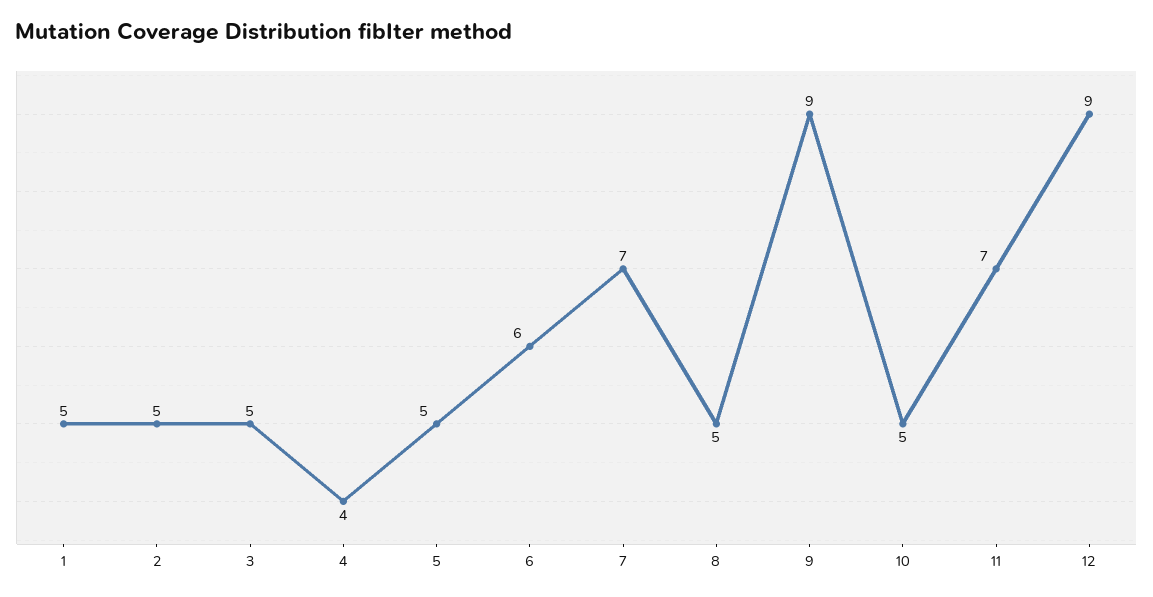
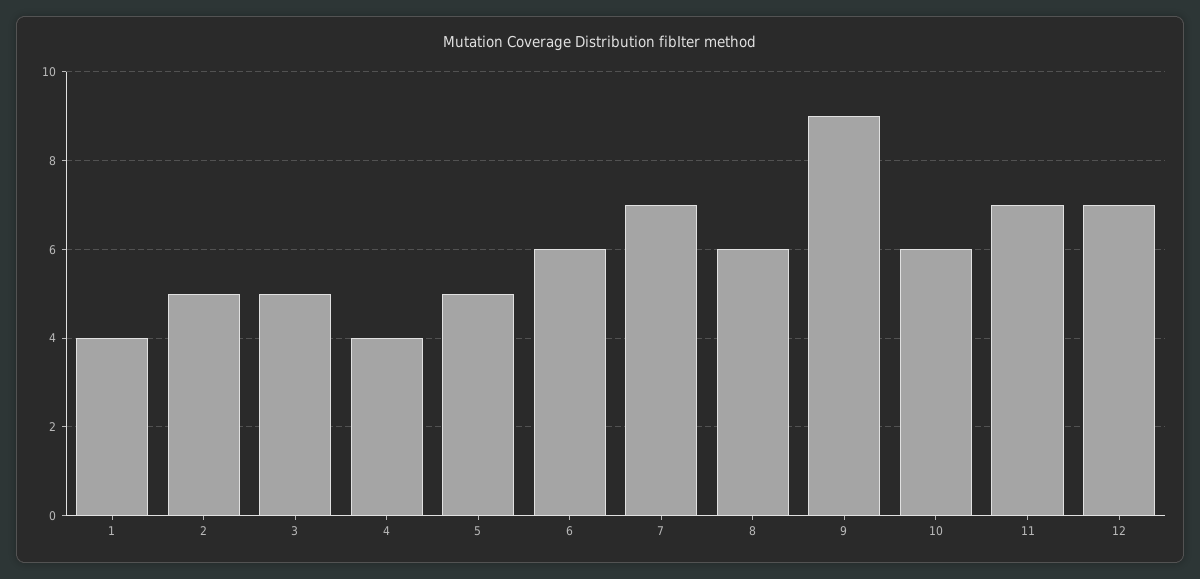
1: 5 -> 4
8: 5 -> 6
10: 5 -> 6
12: 9 -> 7

